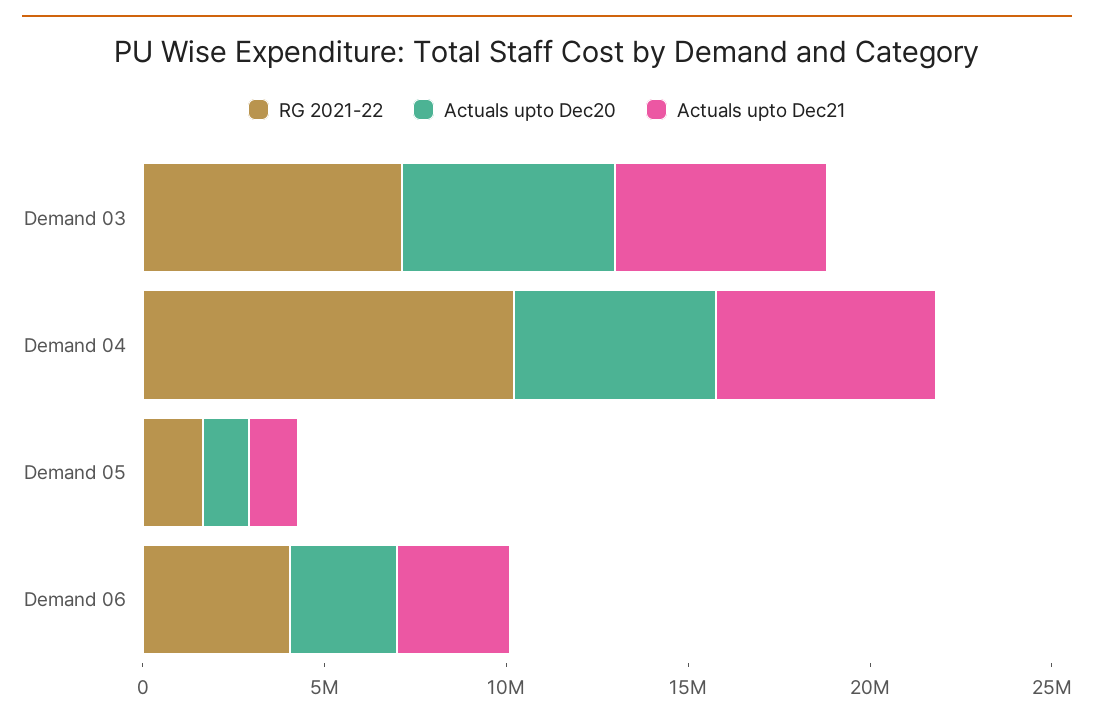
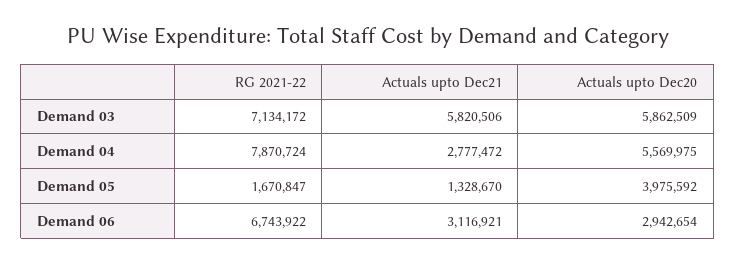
RG 2021-22, Demand 04: 10000000 -> 7870724
Actuals upto Dec21, Demand 04: 6000000 -> 2777472
Actuals upto Dec20, Demand 05: 1000000 -> 3975592
RG 2021-22, Demand 06: 4000000 -> 6743922

